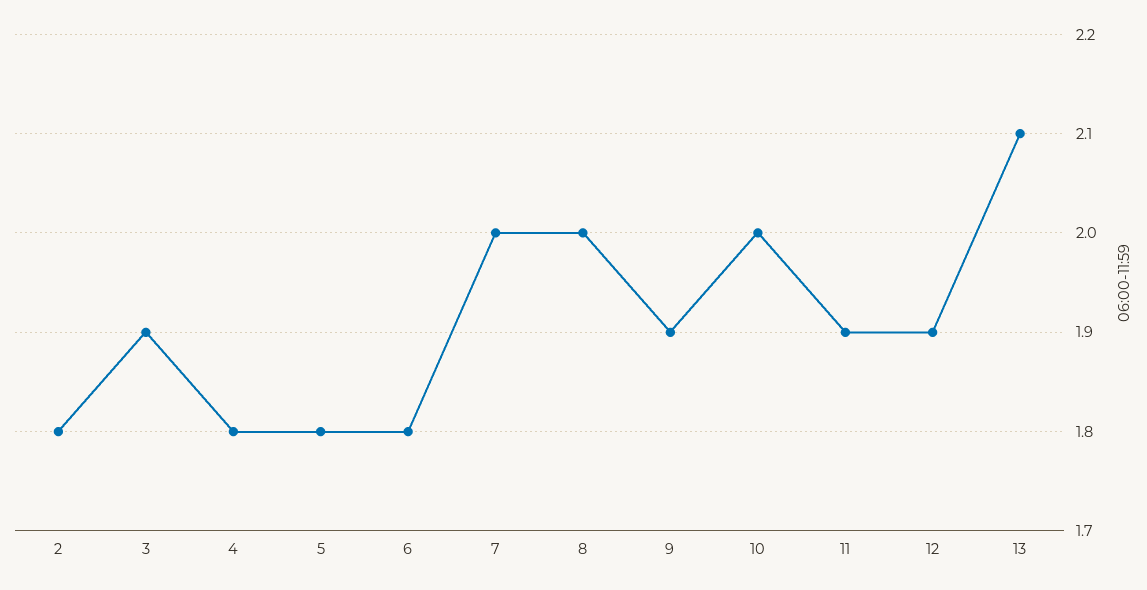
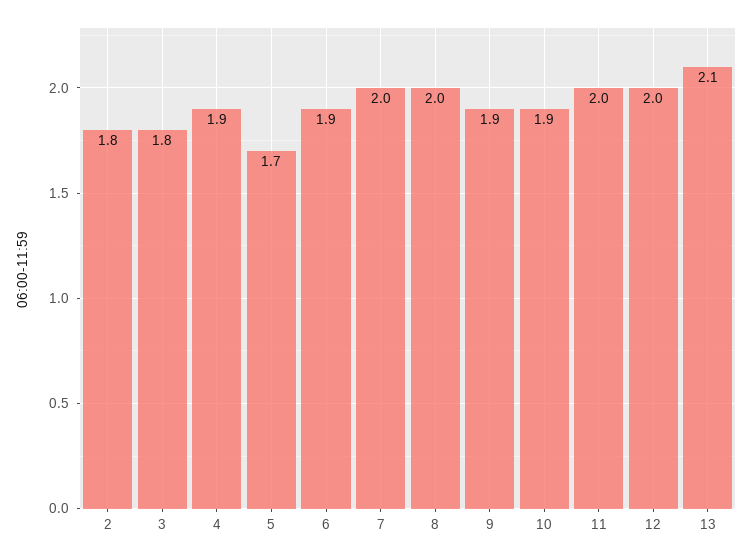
3: 1.9 -> 1.8
4: 1.8 -> 1.9
5: 1.8 -> 1.7
6: 1.8 -> 1.9
10: 2 -> 1.9
11: 1.9 -> 2
12: 1.9 -> 2

